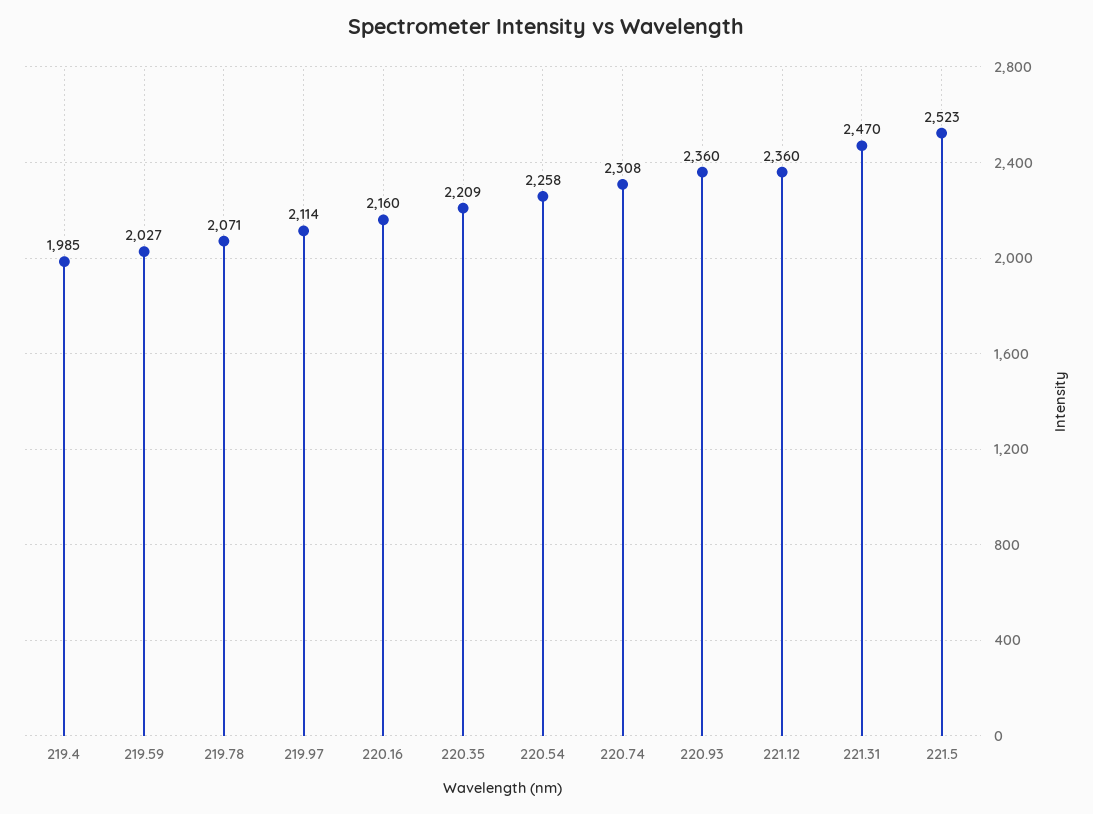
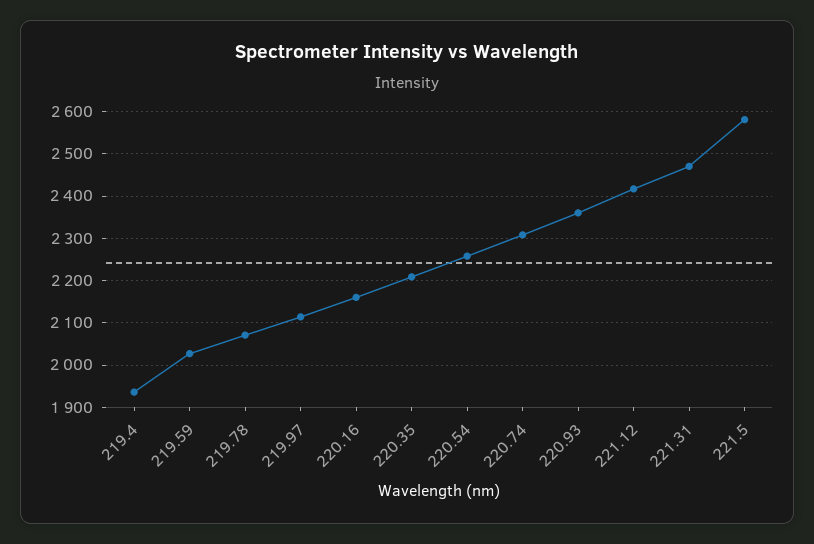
219.4: 1985 -> 1940
221.12: 2360 -> 2420
221.5: 2523 -> 2580

